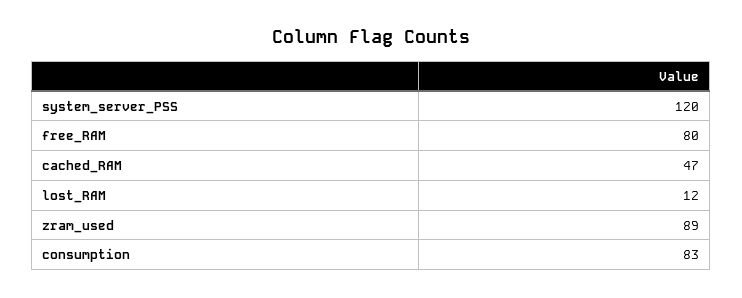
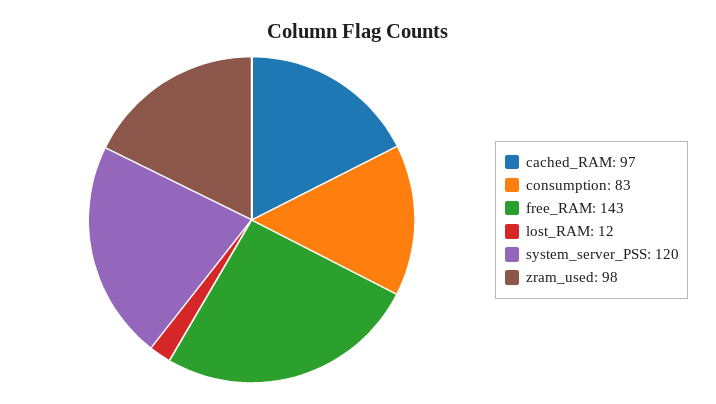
free_RAM: 80 -> 143
cached_RAM: 47 -> 97
zram_used: 89 -> 98

